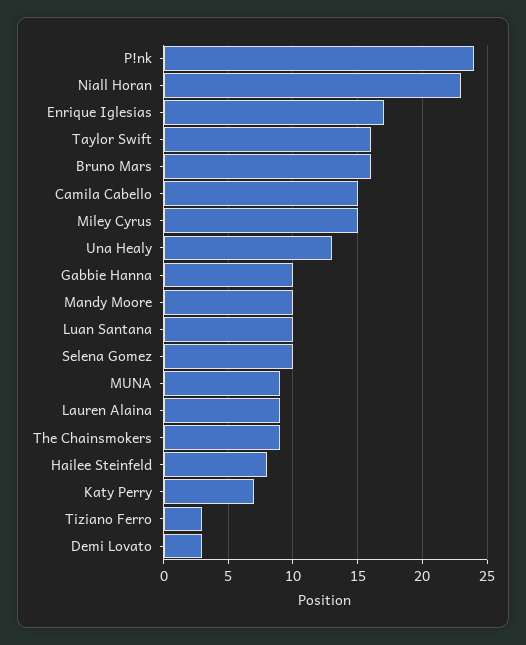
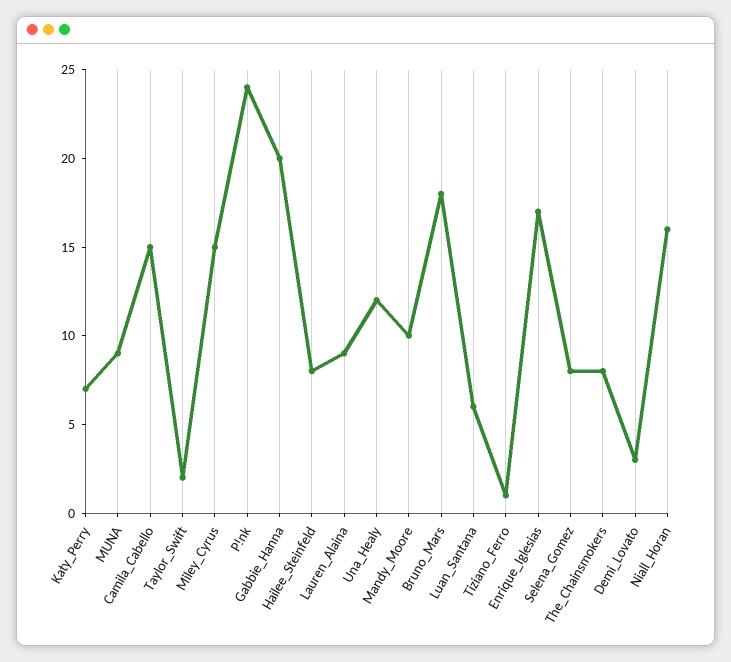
Niall Horan: 23 -> 16
Taylor Swift: 16 -> 2
Bruno Mars: 16 -> 18
Una Healy: 13 -> 12
Gabbie Hanna: 10 -> 20
Luan Santana: 10 -> 6
Selena Gomez: 10 -> 8
The Chainsmokers: 9 -> 8
Tiziano Ferro: 3 -> 1

